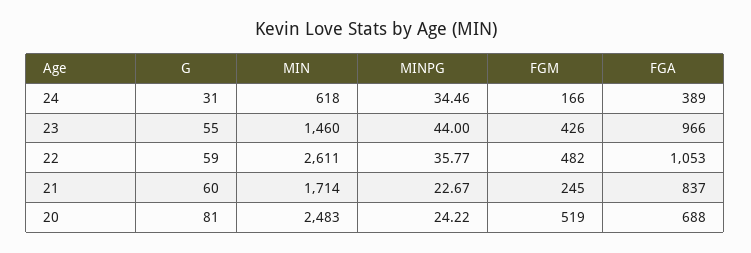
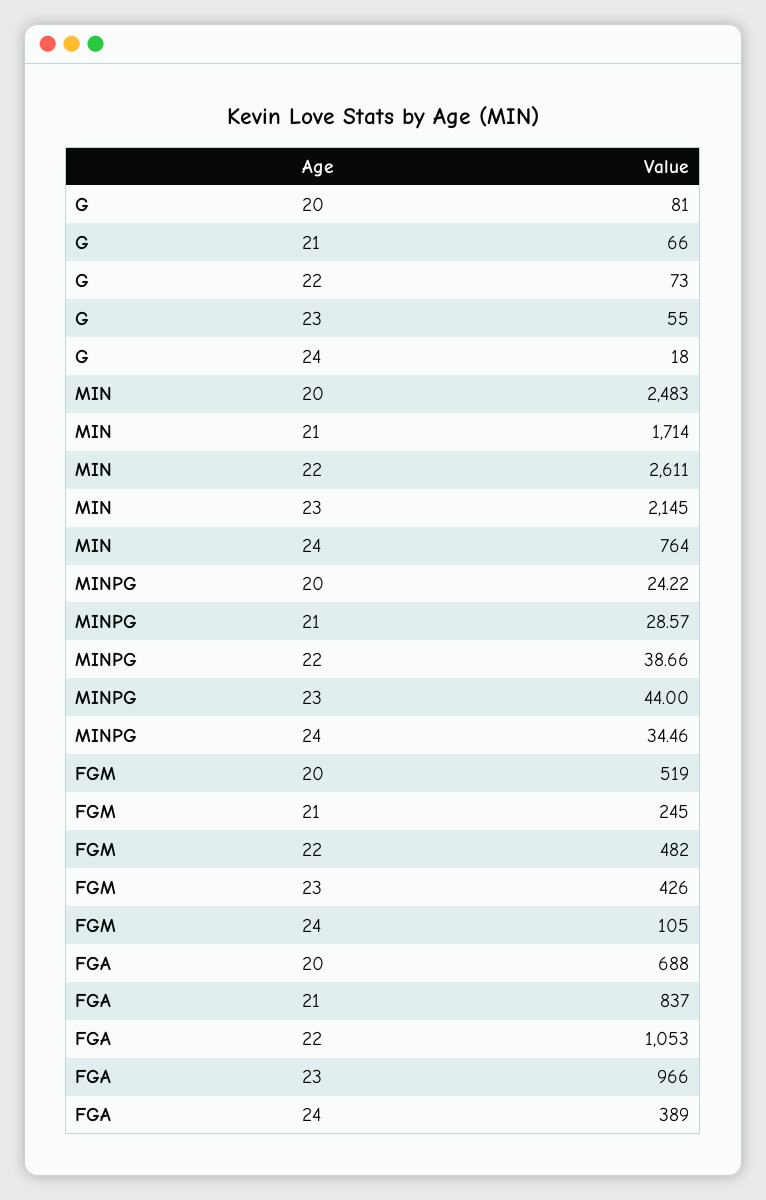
G, 24: 31 -> 18
MIN, 24: 618 -> 764
FGM, 24: 166 -> 105
MIN, 23: 1460 -> 2145
G, 22: 59 -> 73
MINPG, 22: 35.77 -> 38.66
G, 21: 60 -> 66
MINPG, 21: 22.67 -> 28.57

